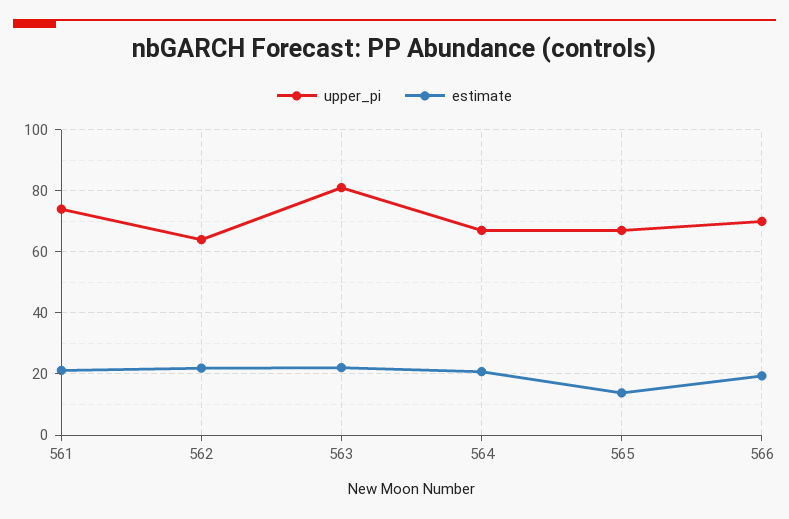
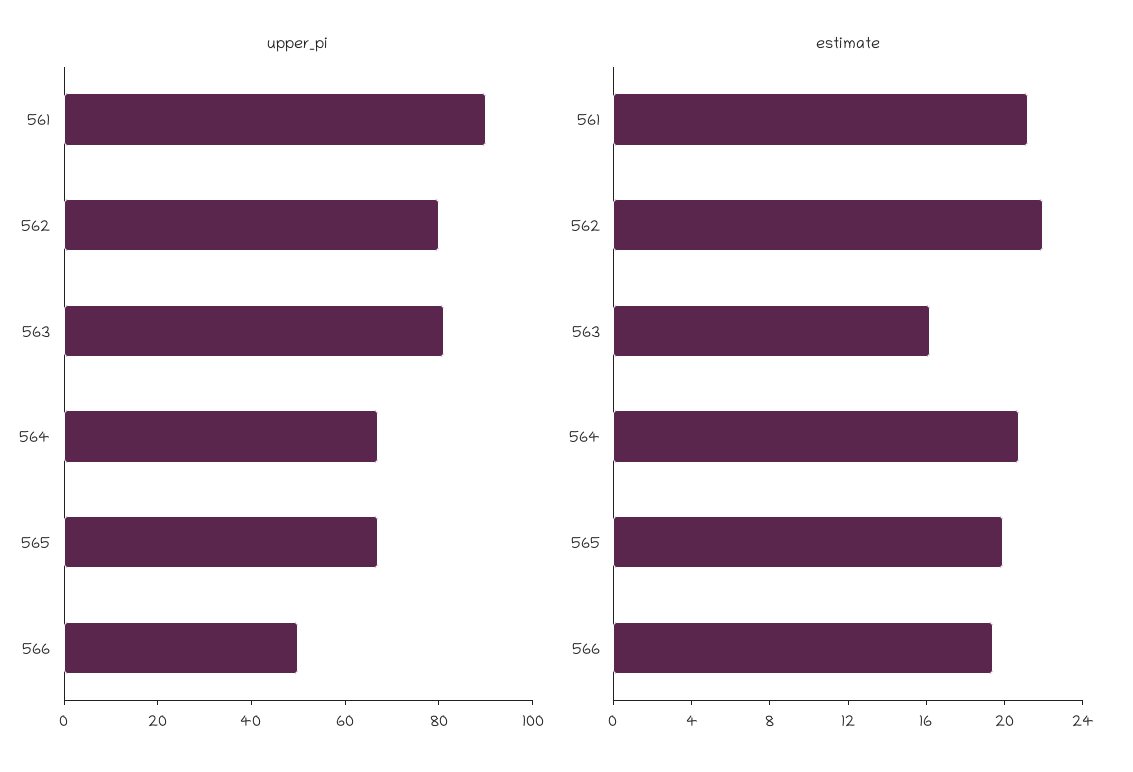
upper_pi, 561: 74 -> 90
upper_pi, 562: 64 -> 80
estimate, 563: 22 -> 16
estimate, 565: 14 -> 20
upper_pi, 566: 70 -> 50

